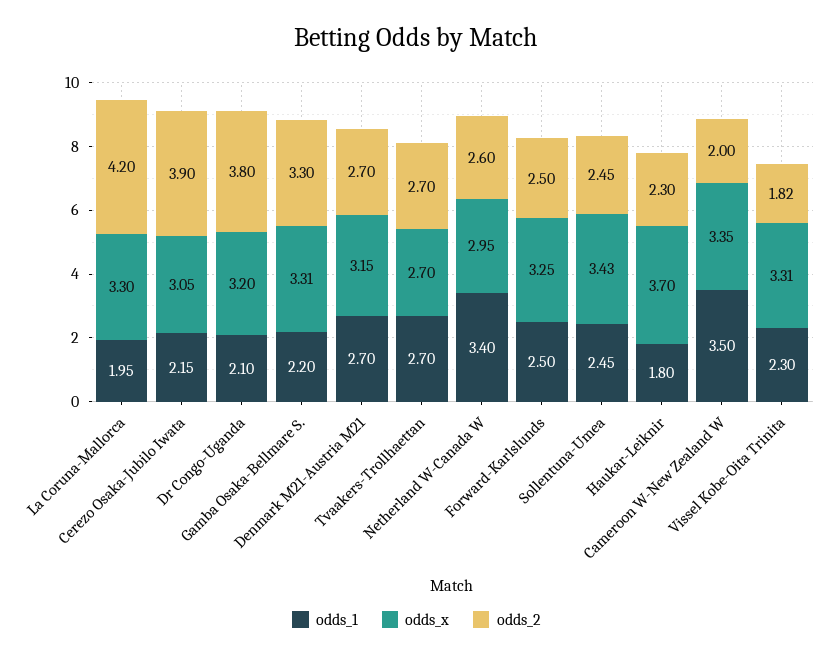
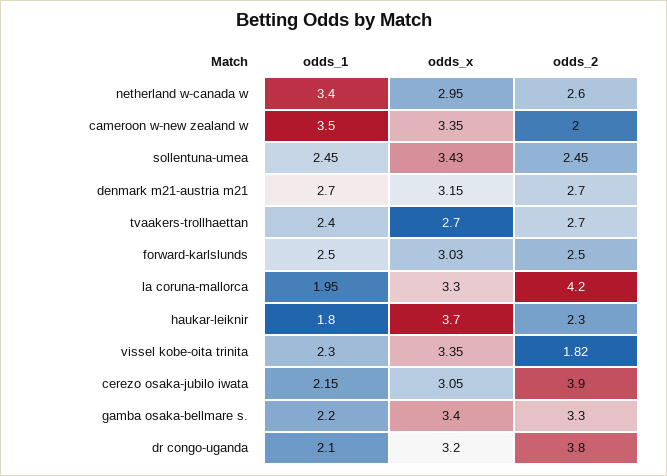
odds_x, Gamba Osaka-Bellmare S.: 3.31 -> 3.4
odds_1, Tvaakers-Trollhaettan: 2.7 -> 2.4
odds_x, Forward-Karlslunds: 3.25 -> 3.03
odds_x, Vissel Kobe-Oita Trinita: 3.31 -> 3.35

